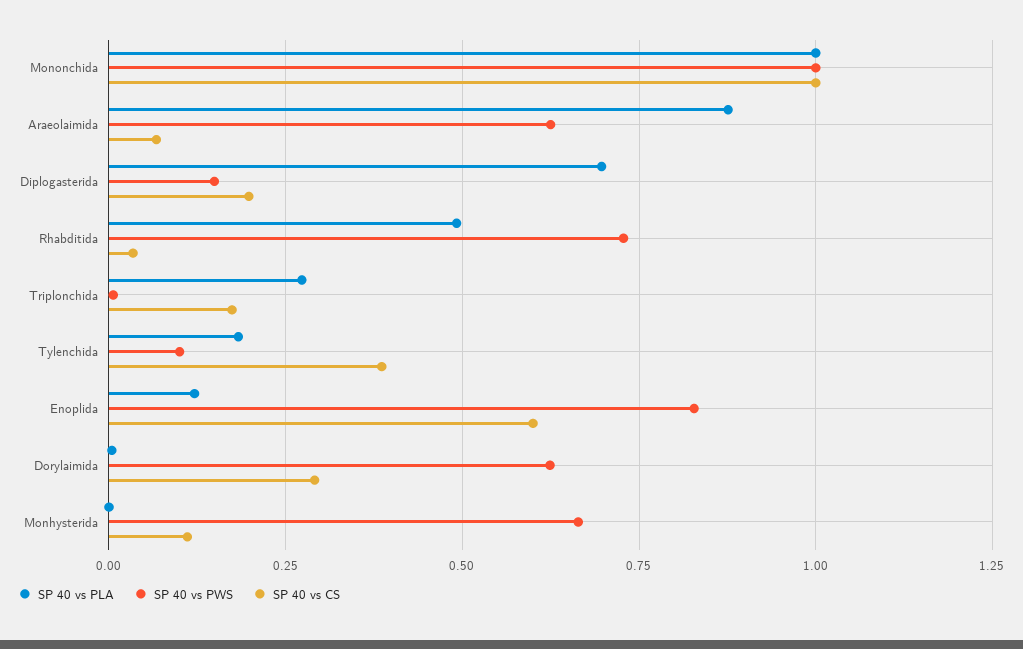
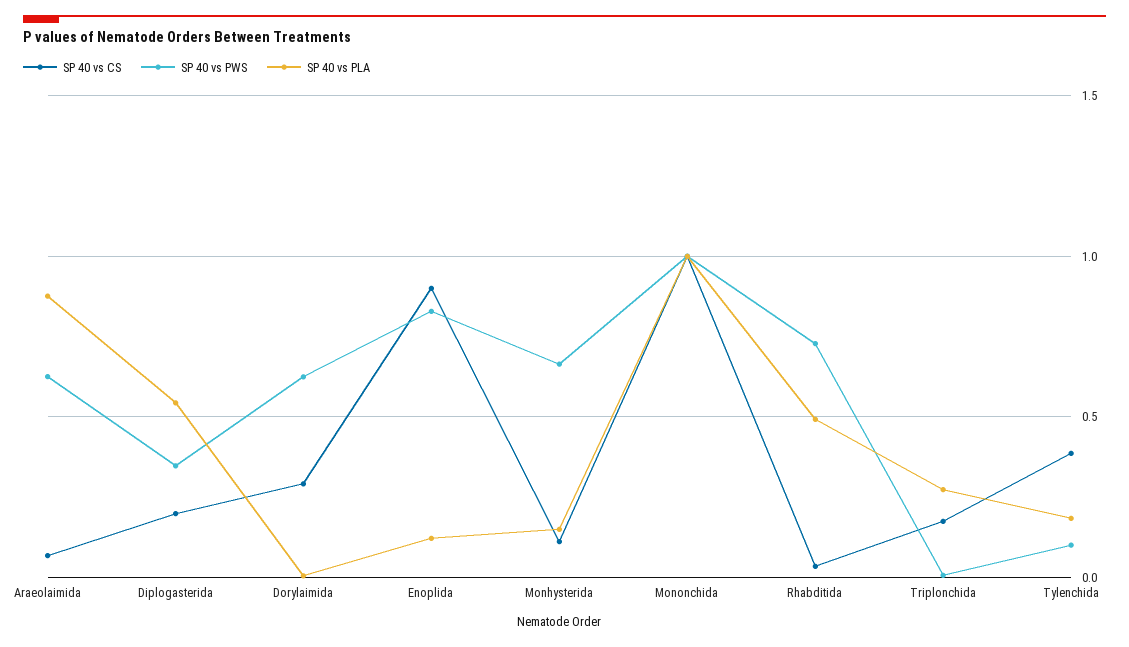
SP 40 vs PLA, Diplogasterida: 0.7 -> 0.55
SP 40 vs PWS, Diplogasterida: 0.15 -> 0.35
SP 40 vs CS, Enoplida: 0.6 -> 0.9
SP 40 vs PLA, Monhysterida: 0 -> 0.15

